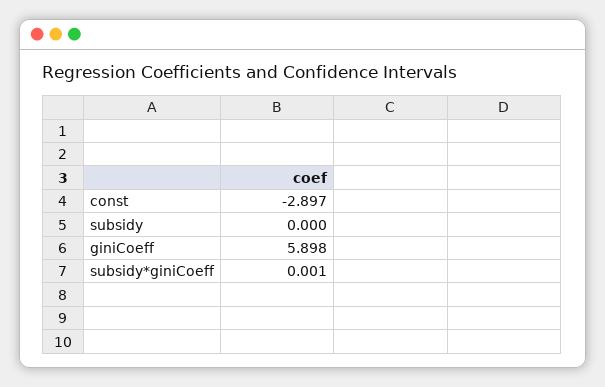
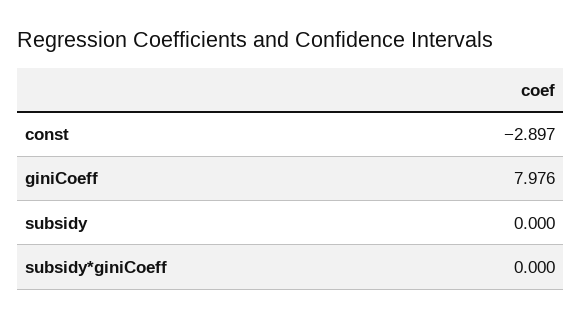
giniCoeff: 5.898 -> 7.976
subsidy*giniCoeff: 0.001 -> 0

